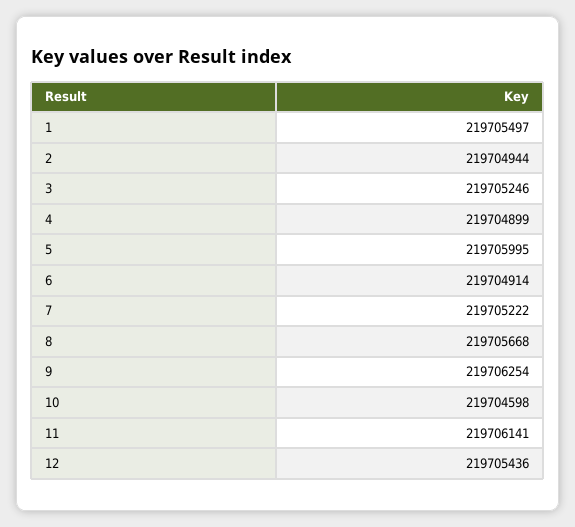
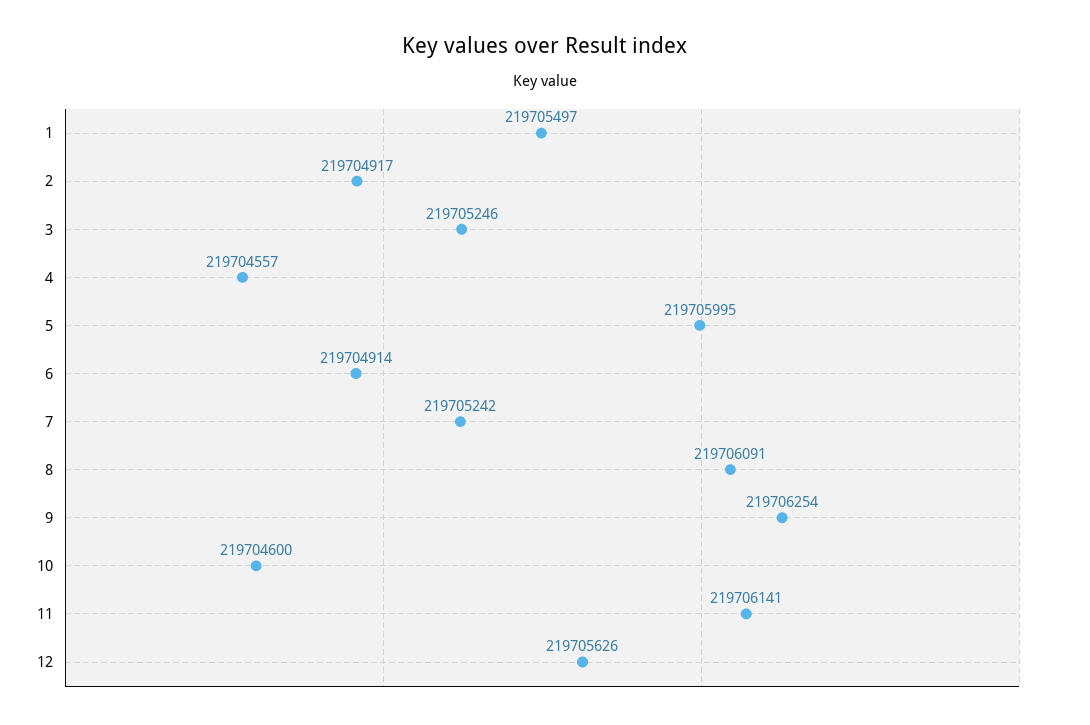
2: 219704944 -> 219704917
4: 219704899 -> 219704557
7: 219705222 -> 219705242
8: 219705668 -> 219706091
10: 219704598 -> 219704600
12: 219705436 -> 219705626

